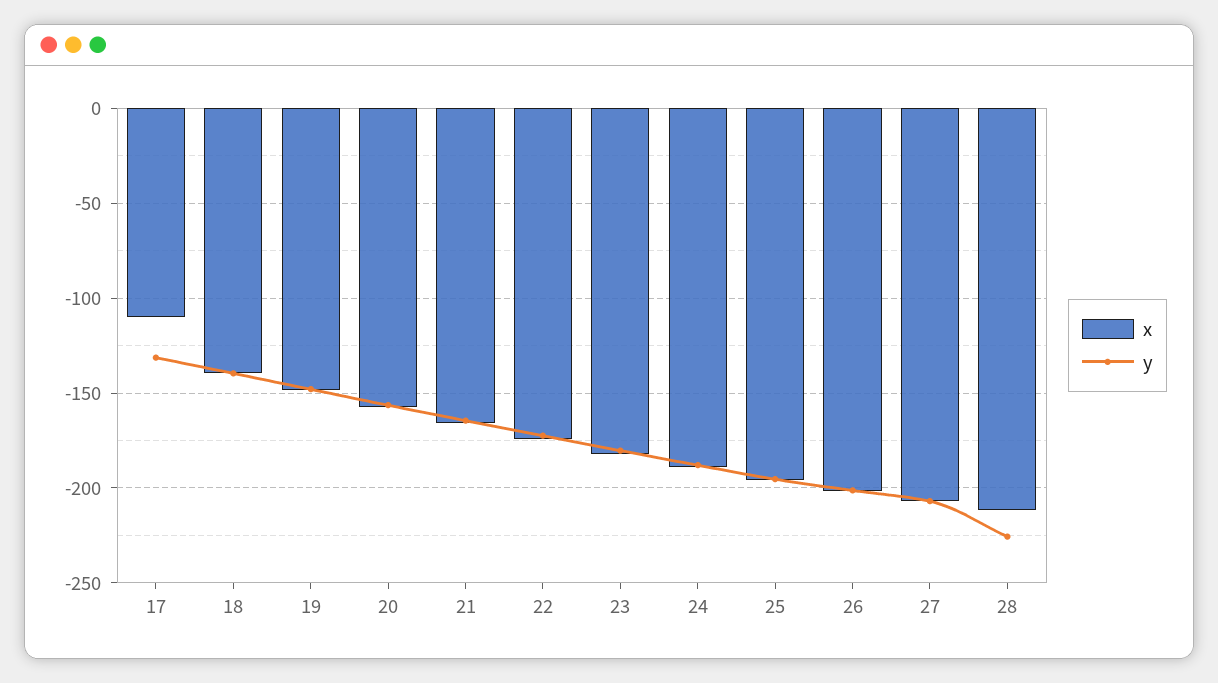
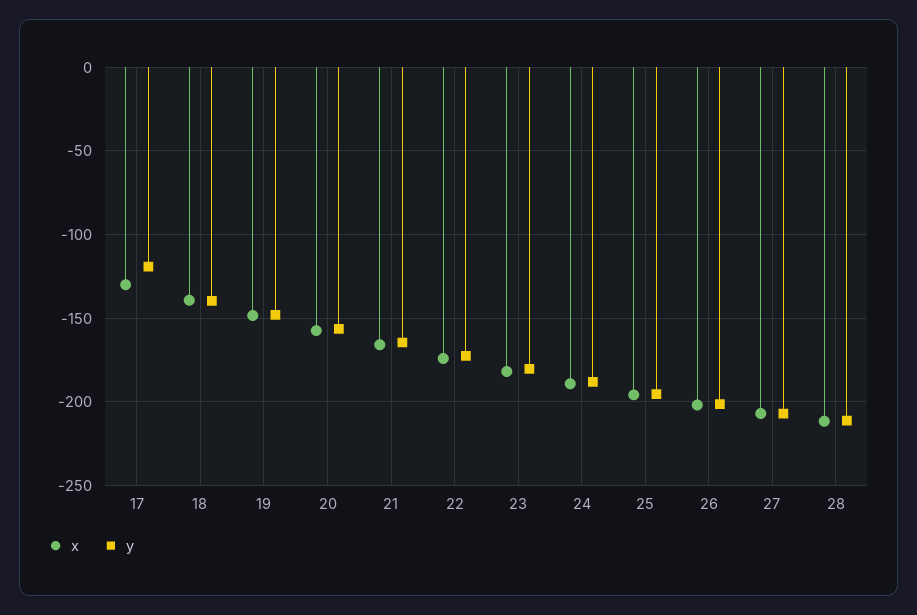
x, 17: -110 -> -130
y, 17: -130 -> -120
y, 28: -225 -> -210

